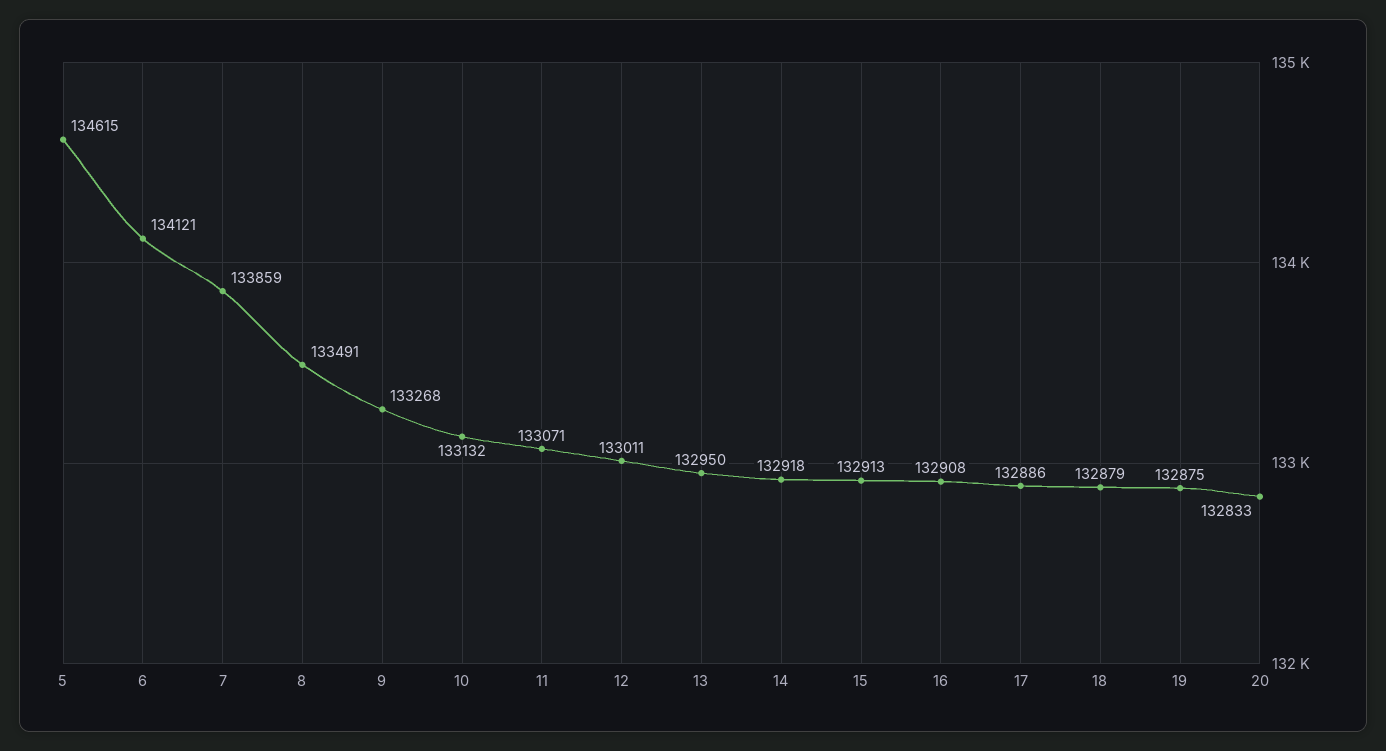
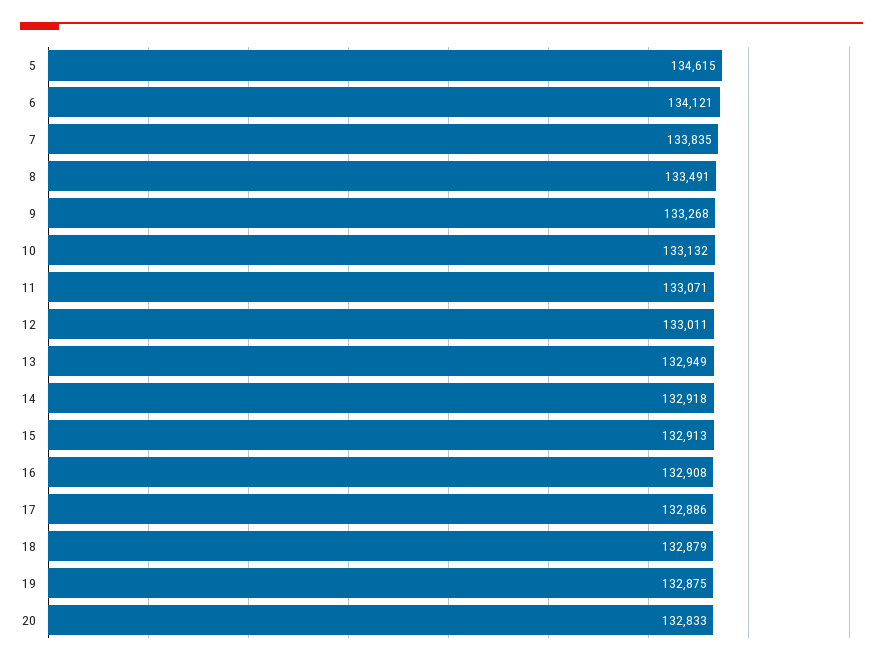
7: 133859 -> 133835
13: 132950 -> 132949

